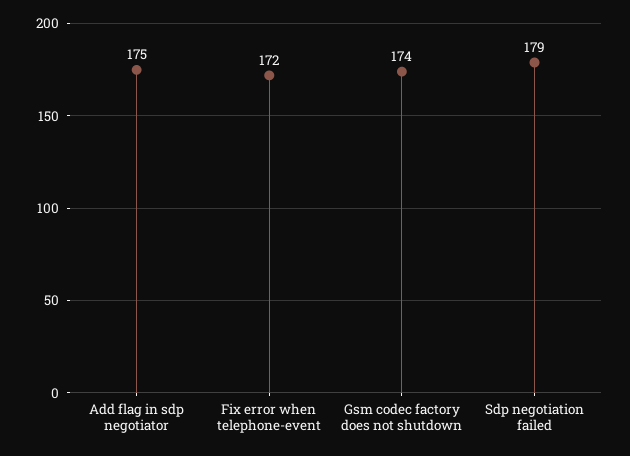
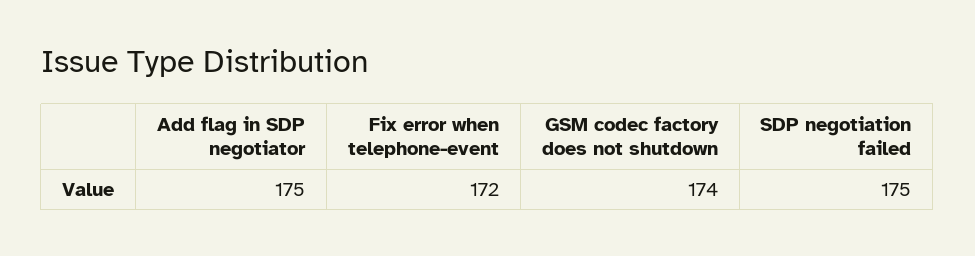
Sdp negotiation failed: 179 -> 175

